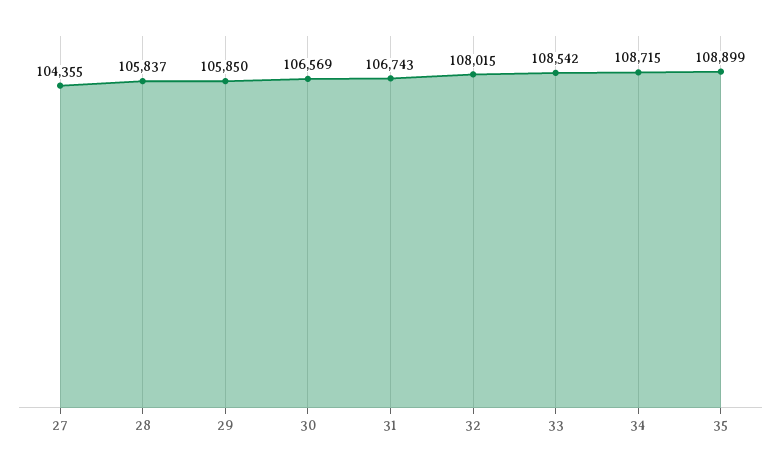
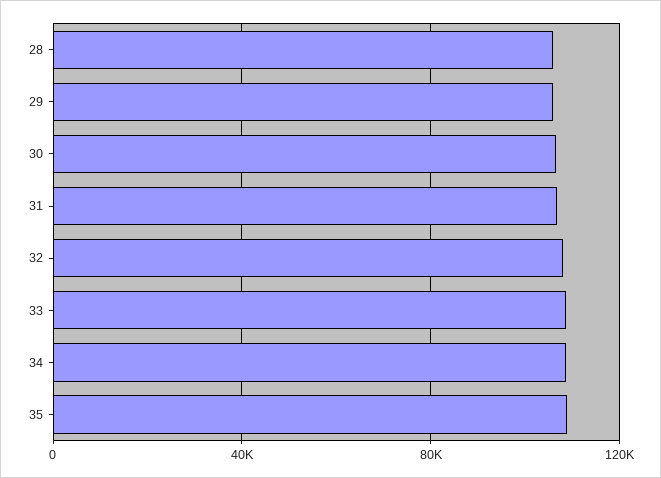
27: 104355 -> none

